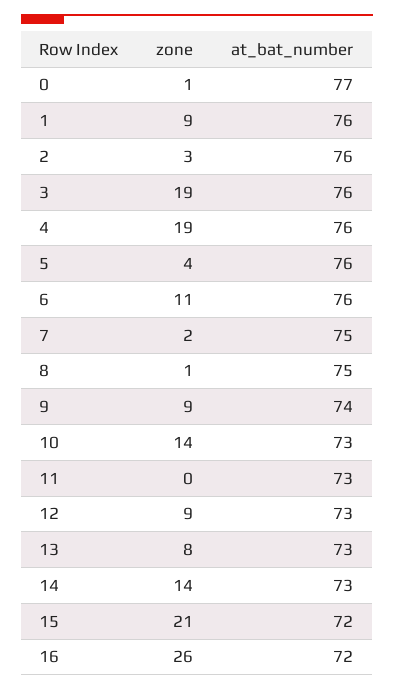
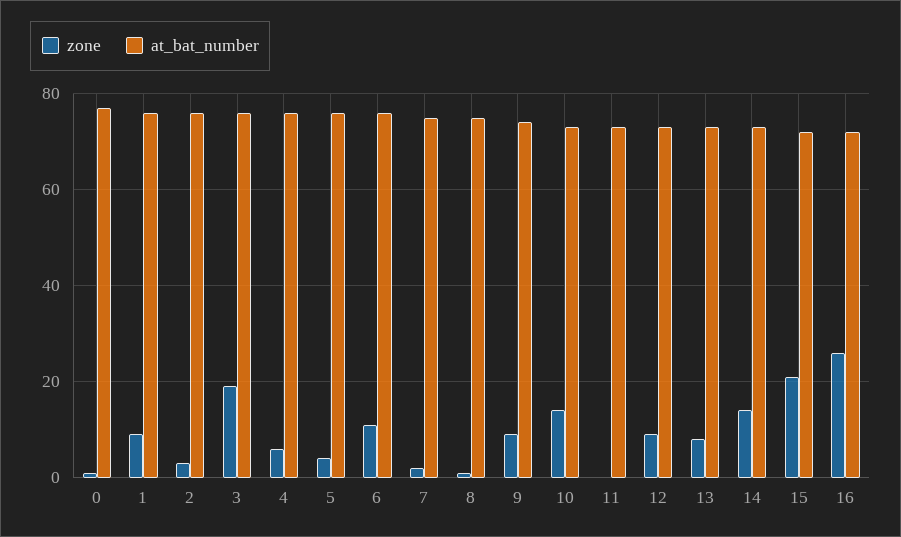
zone, 4: 19 -> 5

